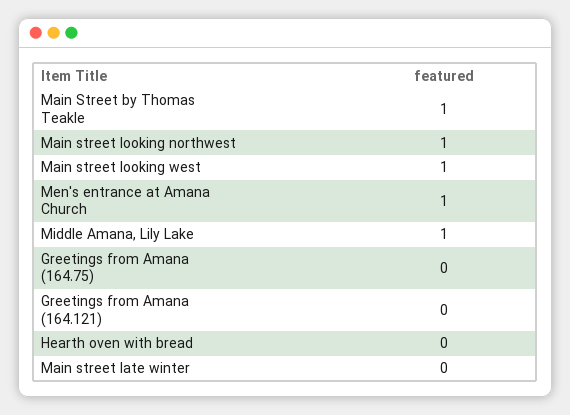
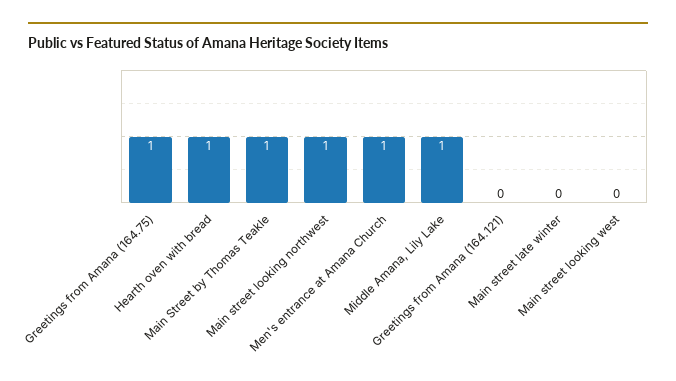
Main street looking west: 1 -> 0
Greetings from Amana (164.75): 0 -> 1
Hearth oven with bread: 0 -> 1

